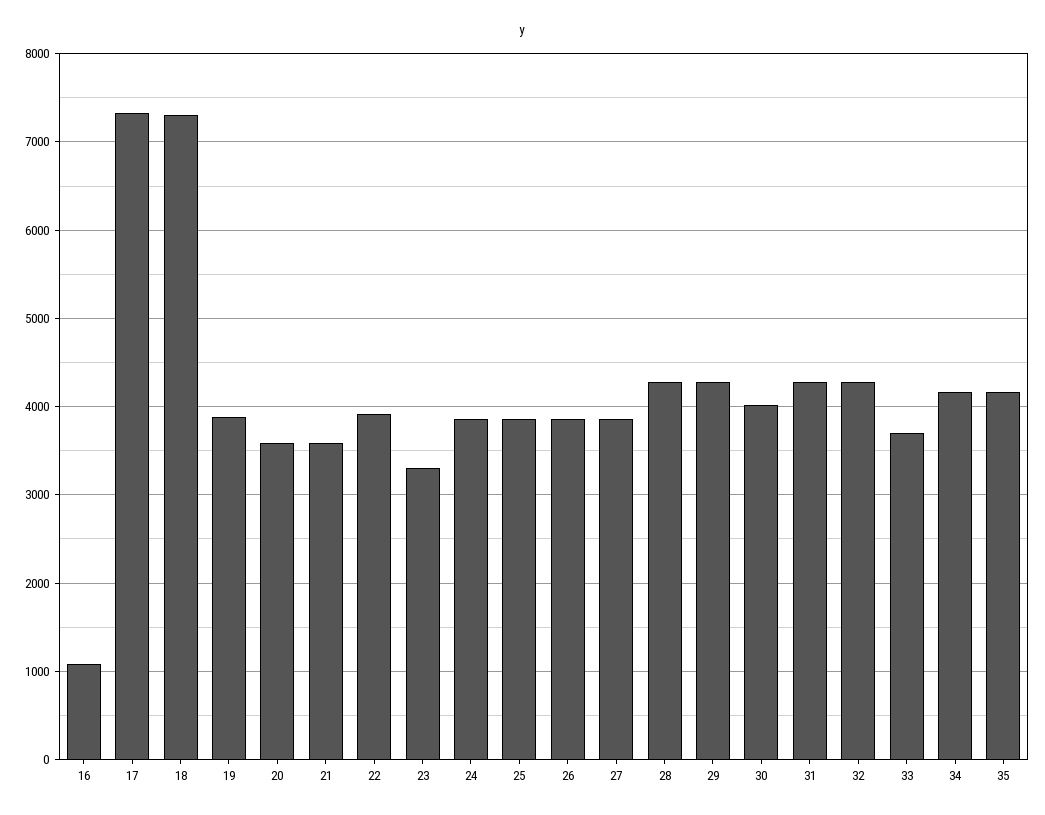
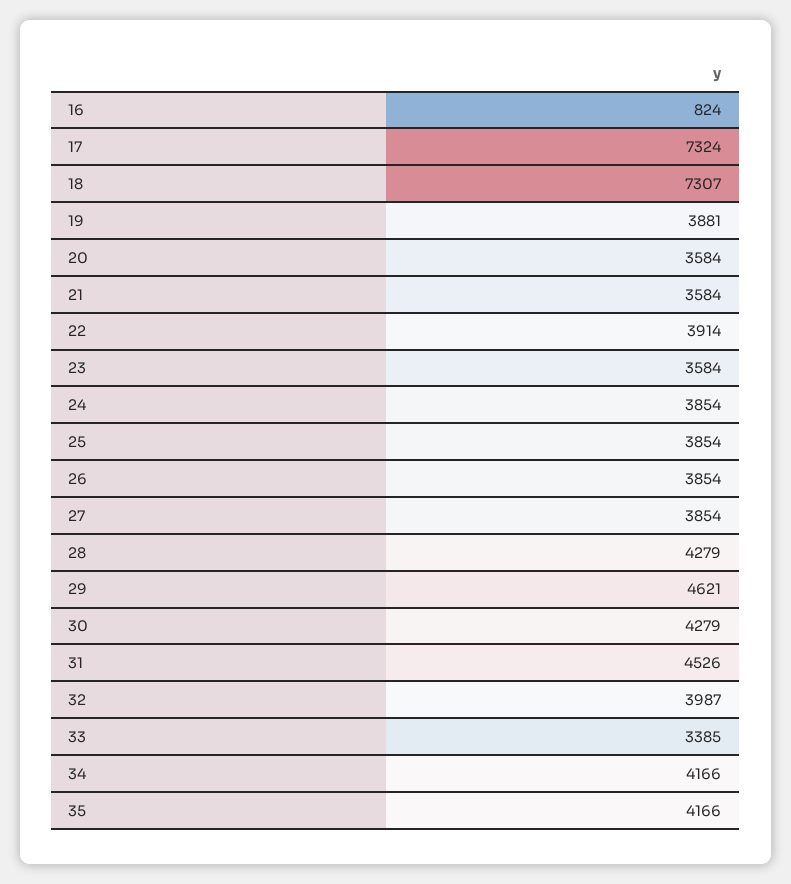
16: 1100 -> 824
23: 3300 -> 3584
29: 4300 -> 4621
30: 4000 -> 4279
31: 4300 -> 4526
32: 4300 -> 3987
33: 3700 -> 3385

